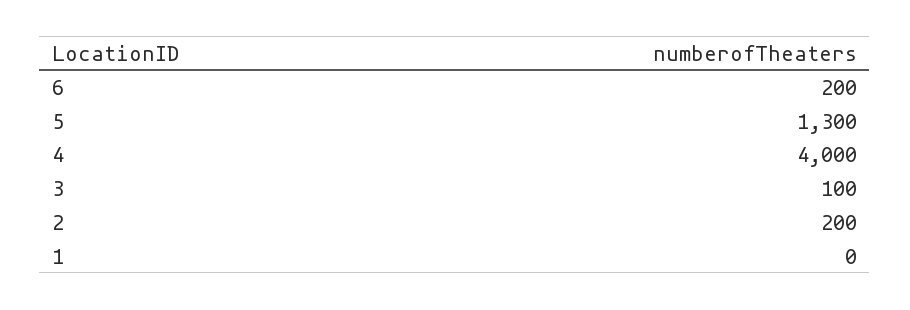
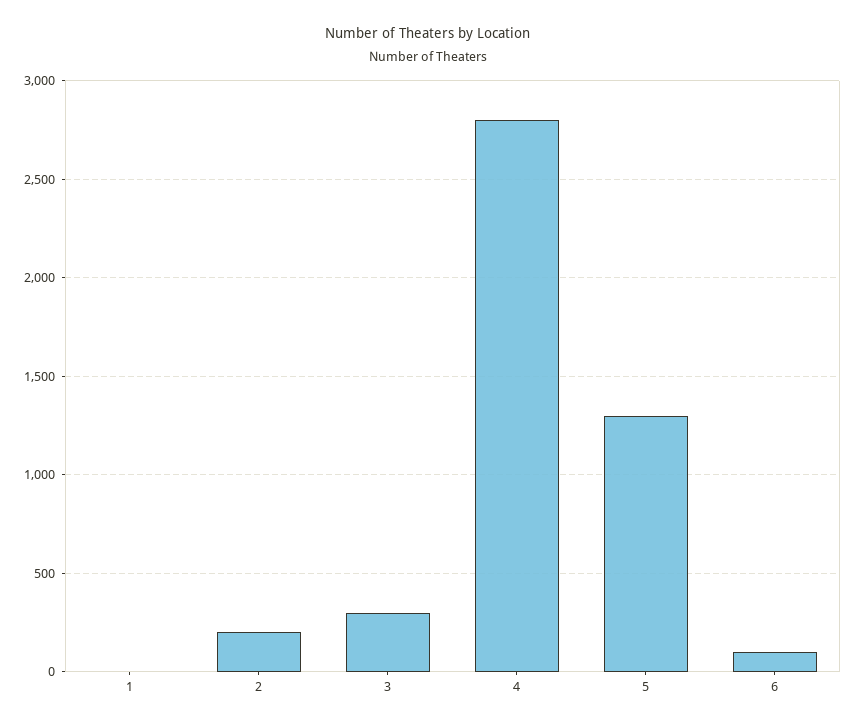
6: 200 -> 100
4: 4000 -> 2800
3: 100 -> 300

